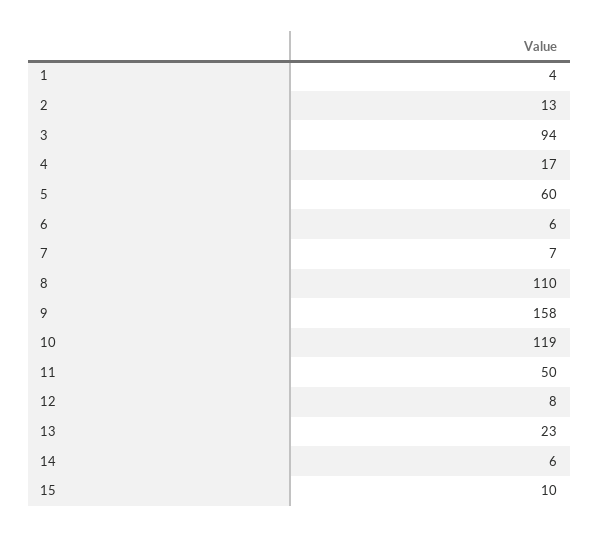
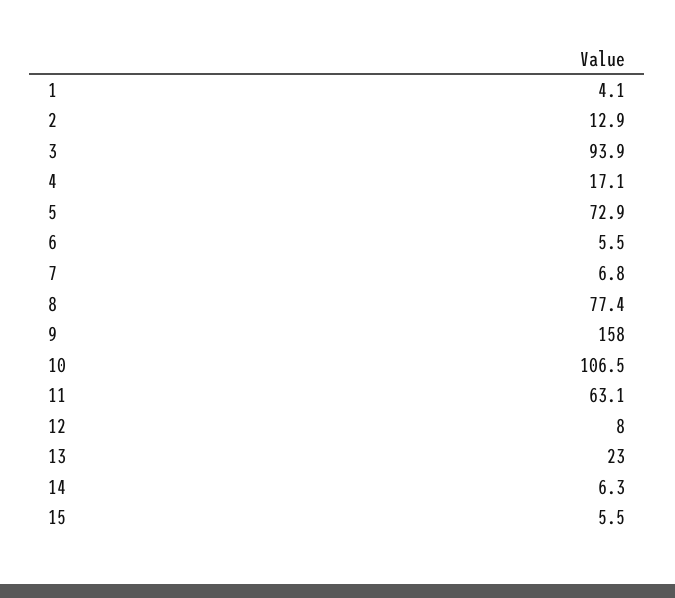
5: 60 -> 72.9
8: 110 -> 77.4
10: 119 -> 106.5
11: 50 -> 63.1
15: 10 -> 5.5

